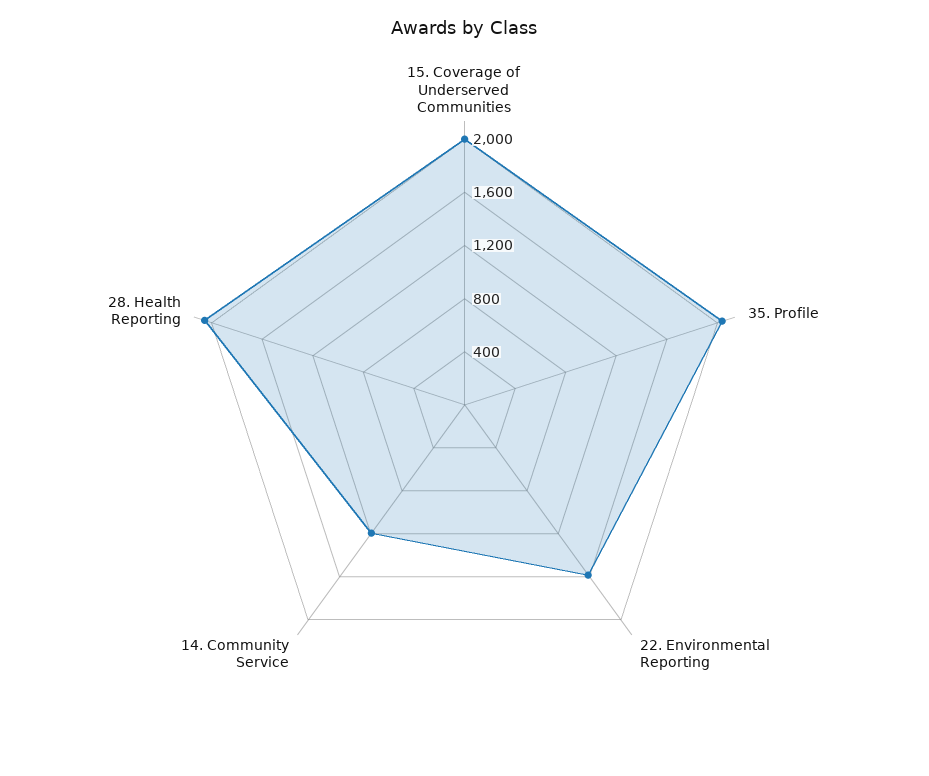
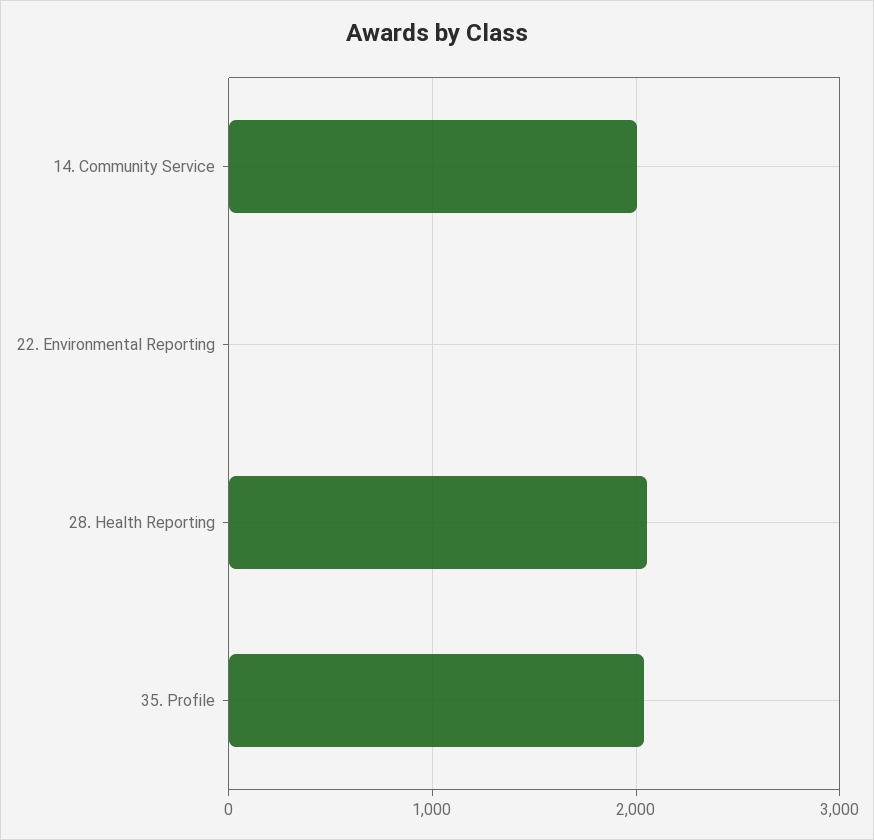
15. Coverage of Underserved Communities: 2000 -> none
22. Environmental Reporting: 1600 -> 0
14. Community Service: 1200 -> 2000

